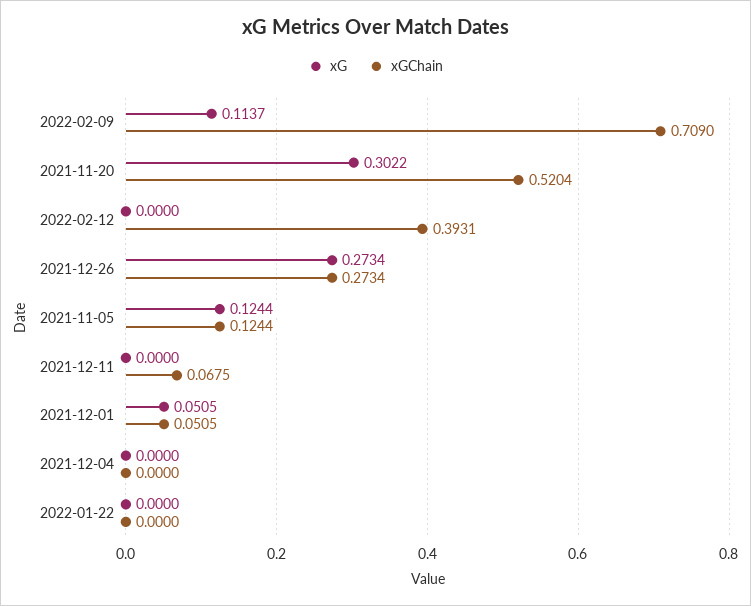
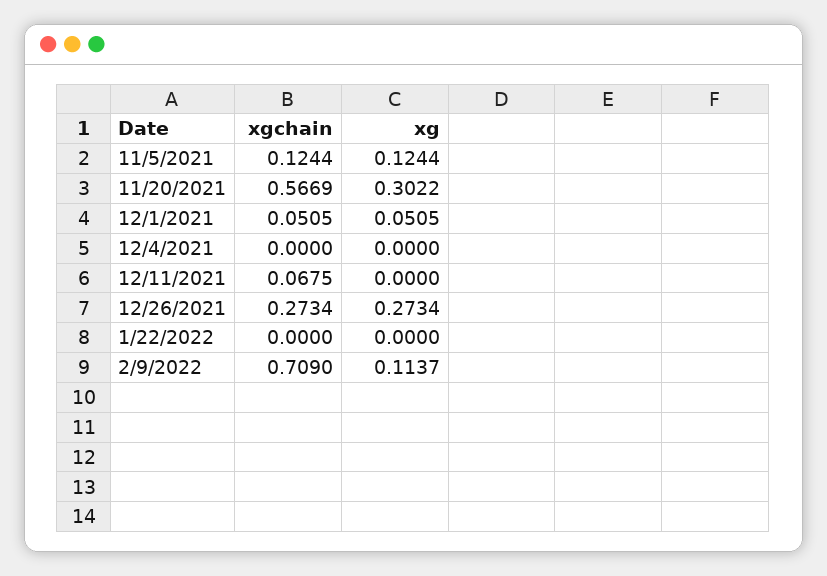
xGChain, 2021-11-20: 0.5204 -> 0.5669
xG, 2022-02-12: 0 -> none
xGChain, 2022-02-12: 0.3931 -> none

